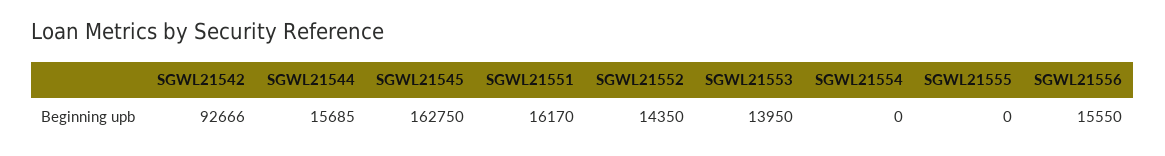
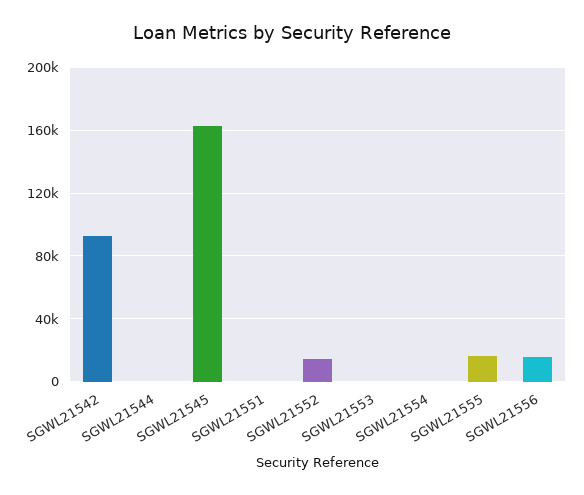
SGWL21544: 15685 -> 0
SGWL21551: 16170 -> 0
SGWL21553: 13950 -> 0
SGWL21555: 0 -> 15000

